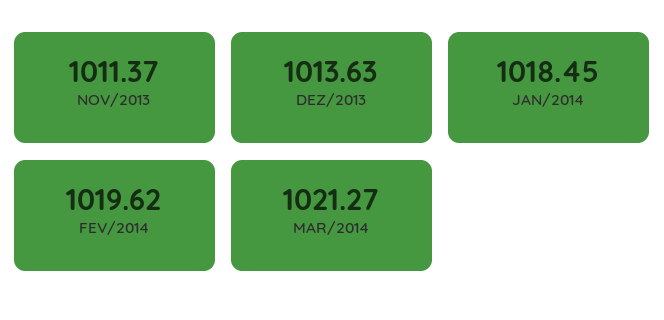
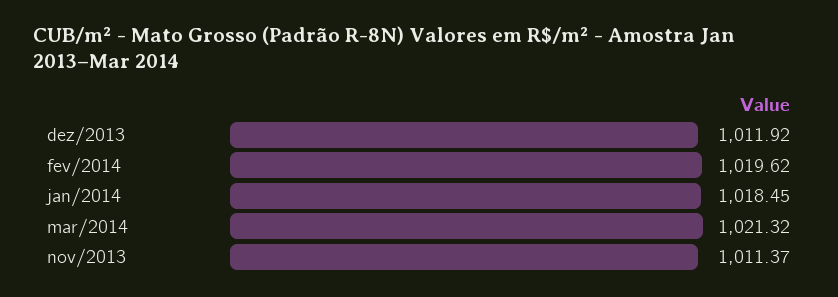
DEZ/2013: 1013.63 -> 1011.92
MAR/2014: 1021.27 -> 1021.32

